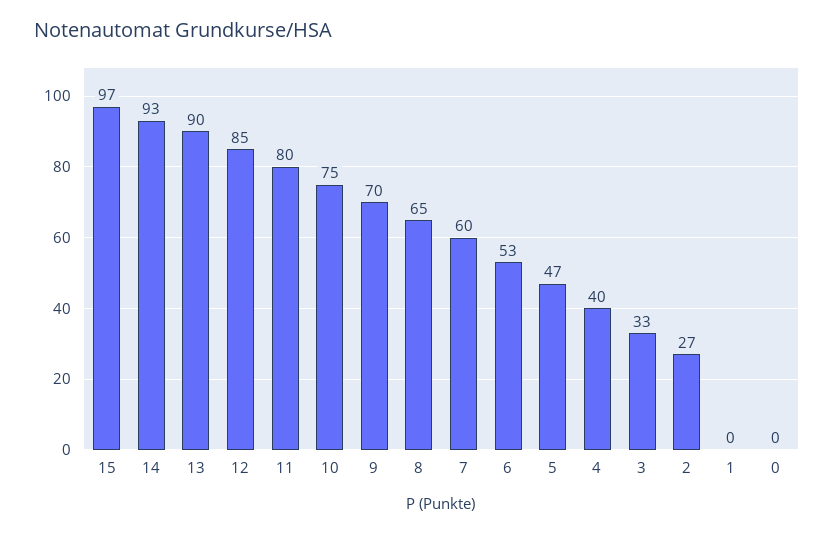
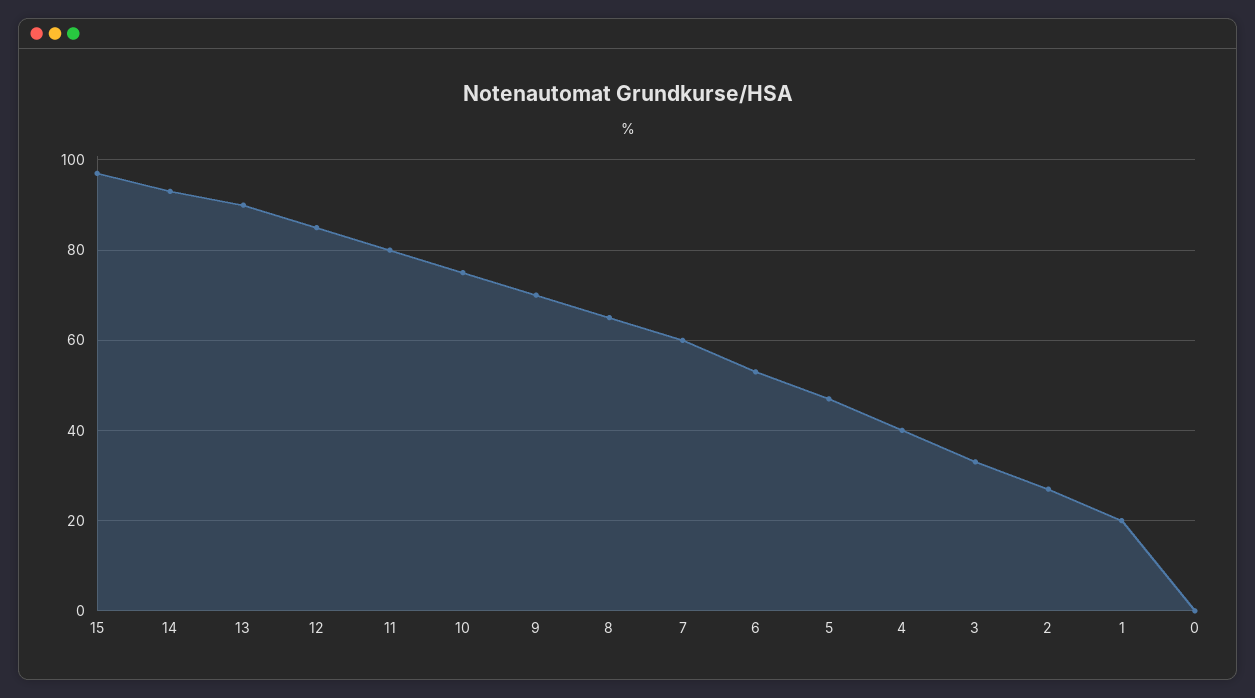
1: 0 -> 20

